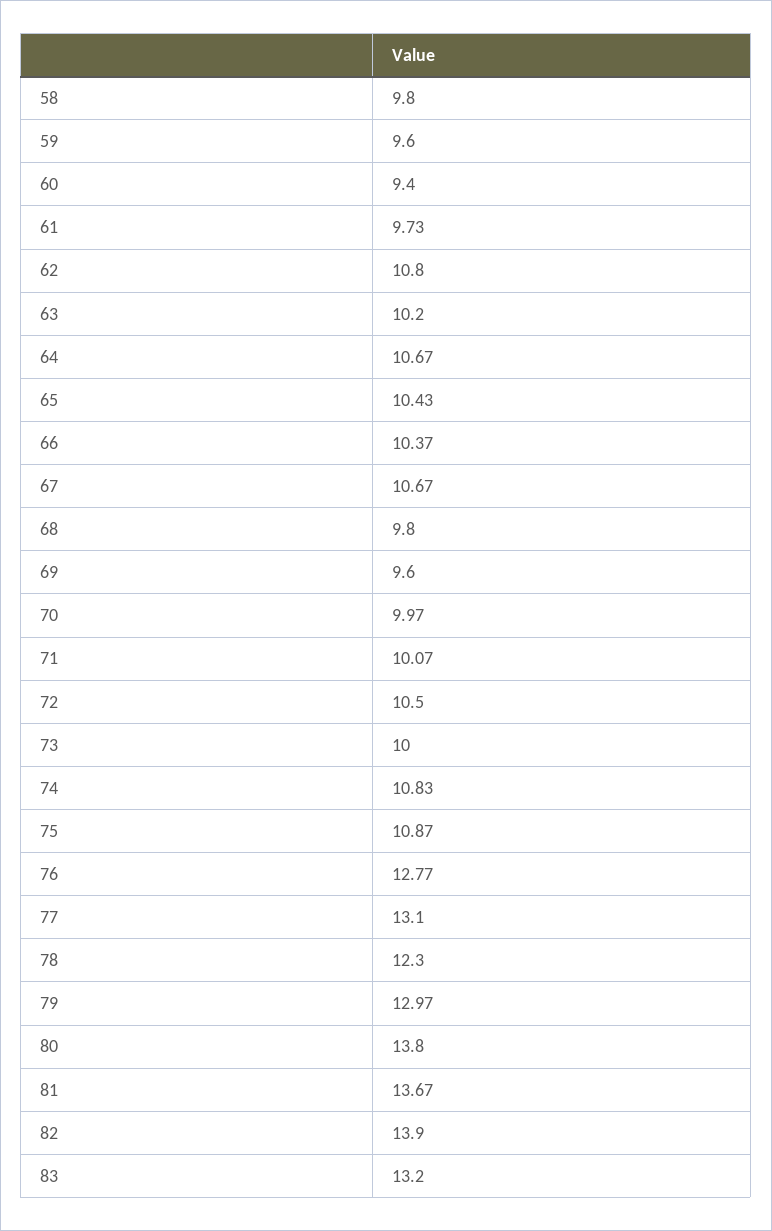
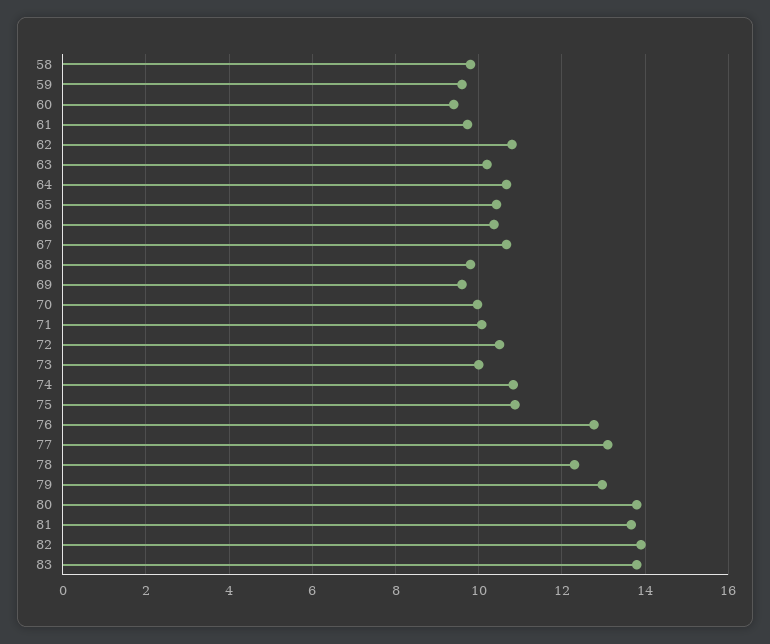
83: 13.2 -> 13.8

